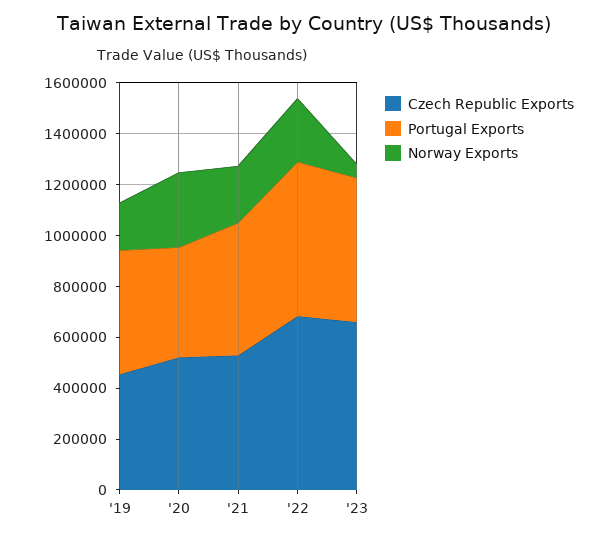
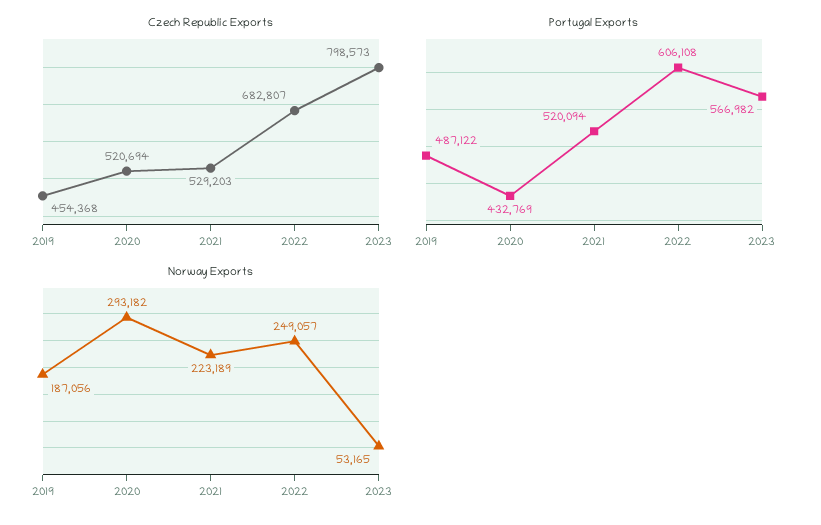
Czech Republic Exports, '23: 650000 -> 798573

